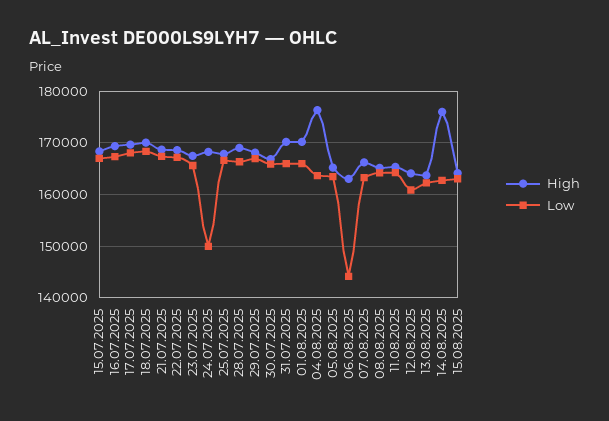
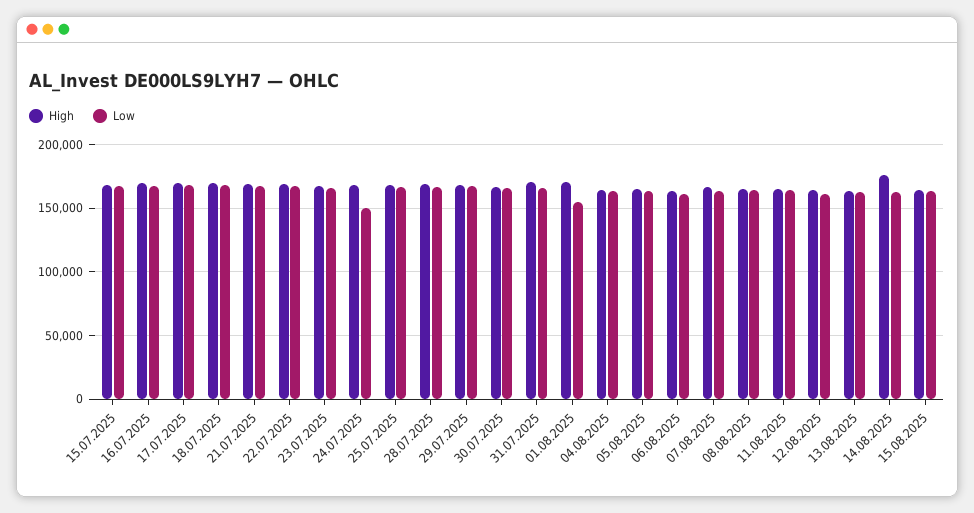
Low, 01.08.2025: 166000 -> 155000
High, 04.08.2025: 176000 -> 165000
Low, 06.08.2025: 144000 -> 160000

